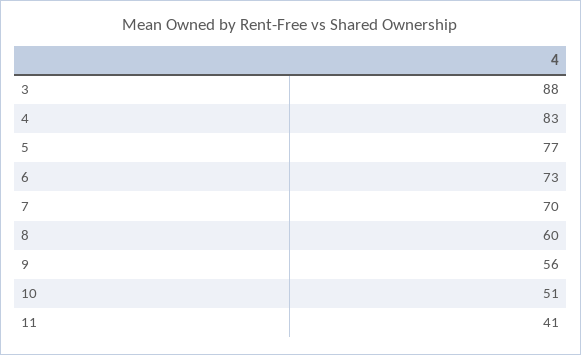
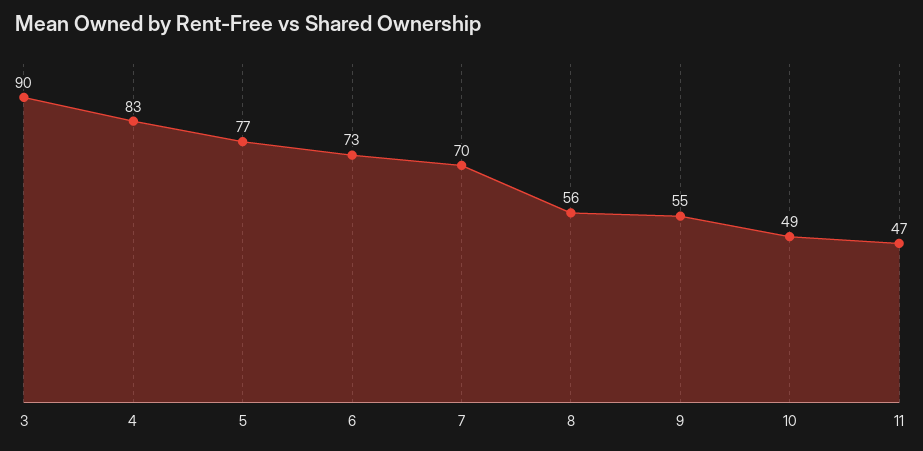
3: 88 -> 90
8: 60 -> 56
9: 56 -> 55
10: 51 -> 49
11: 41 -> 47

